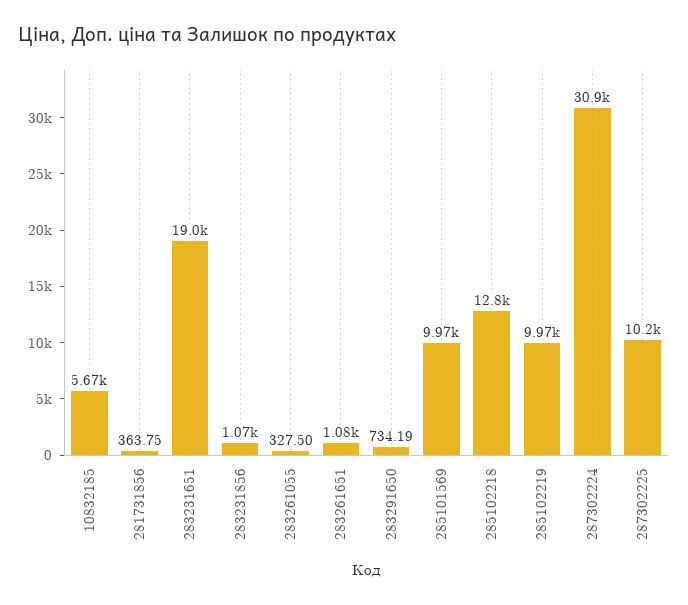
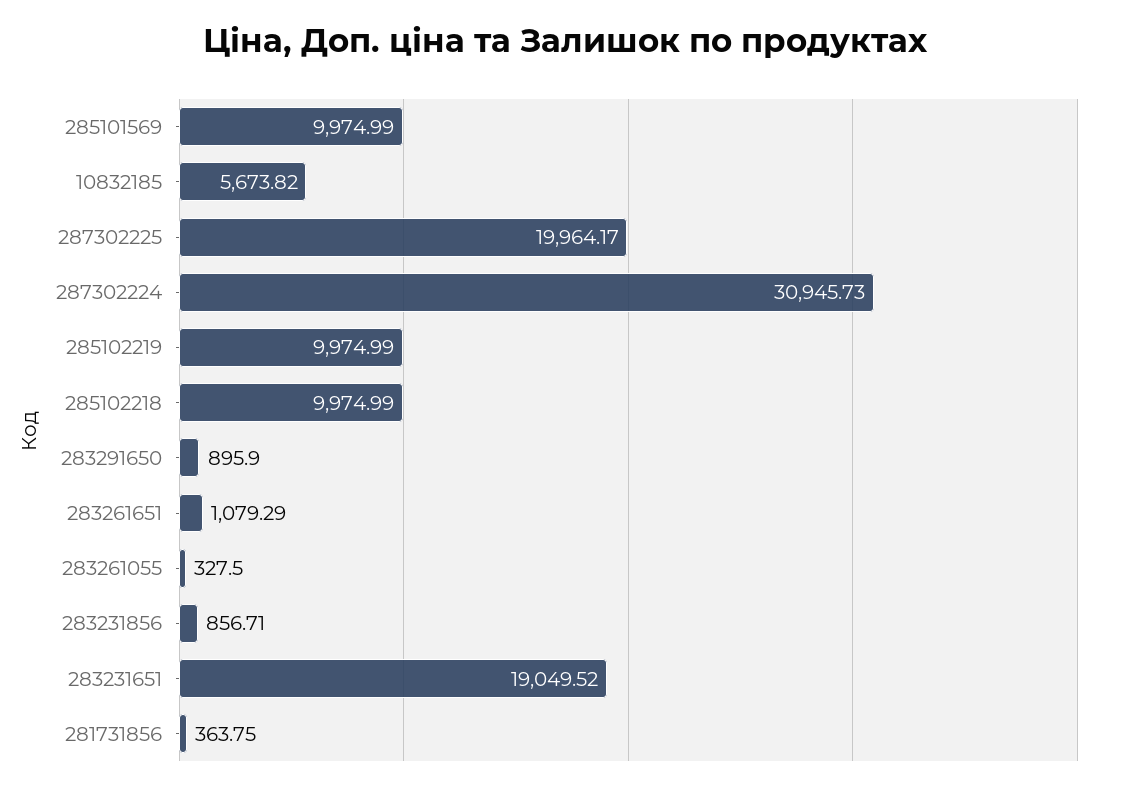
283231856: 1070 -> 856.71
283291650: 734.19 -> 895.9
285102218: 12800 -> 9974.99
287302225: 10200 -> 19964.17

